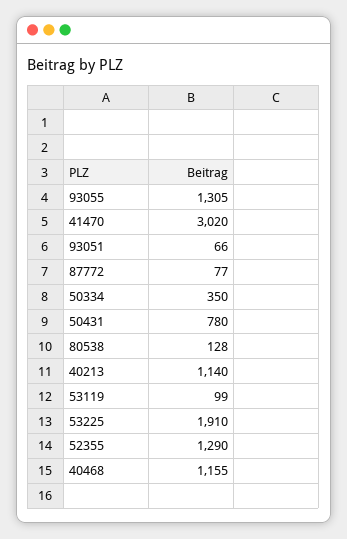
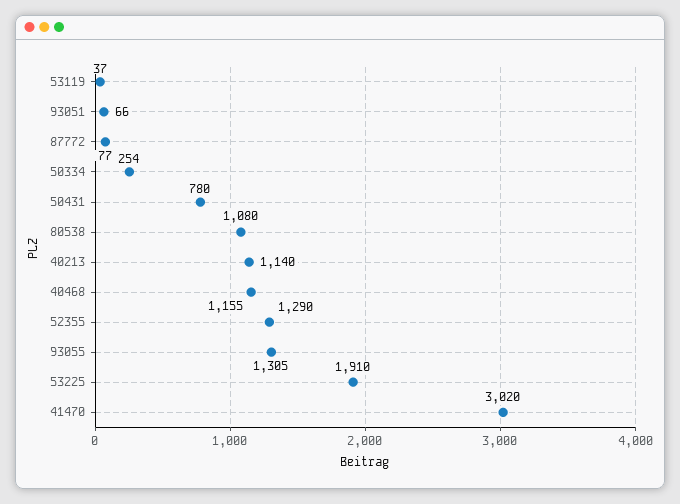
50334: 350 -> 254
80538: 128 -> 1080
53119: 99 -> 37

